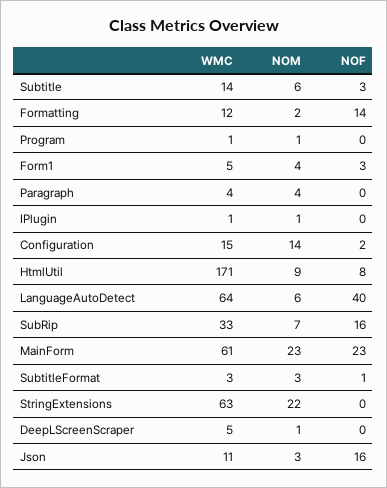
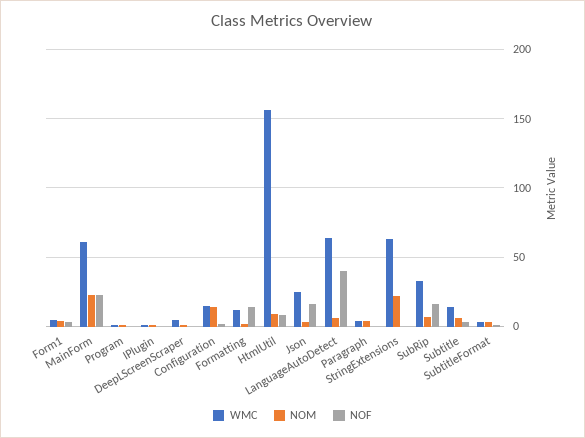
WMC, HtmlUtil: 171 -> 155
WMC, Json: 11 -> 25

